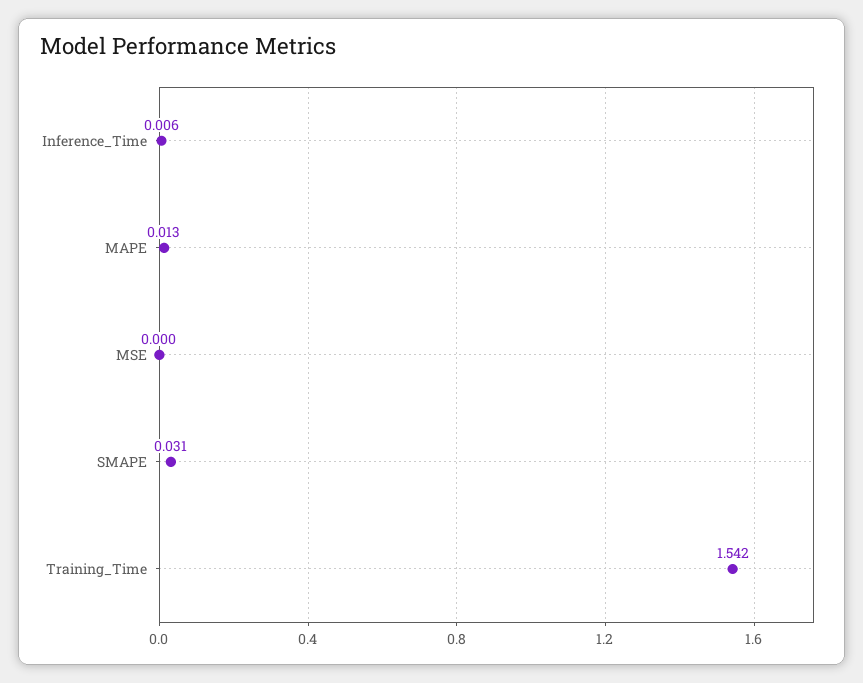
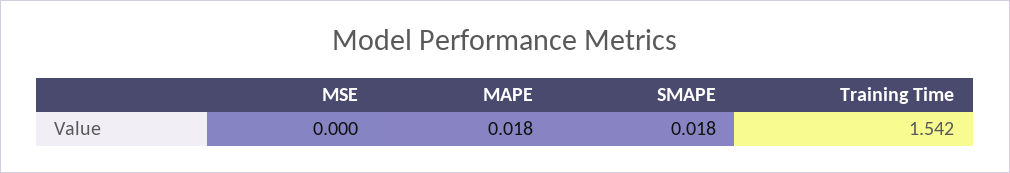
Inference_Time: 0.006 -> none
MAPE: 0.013 -> 0.018
SMAPE: 0.031 -> 0.018

